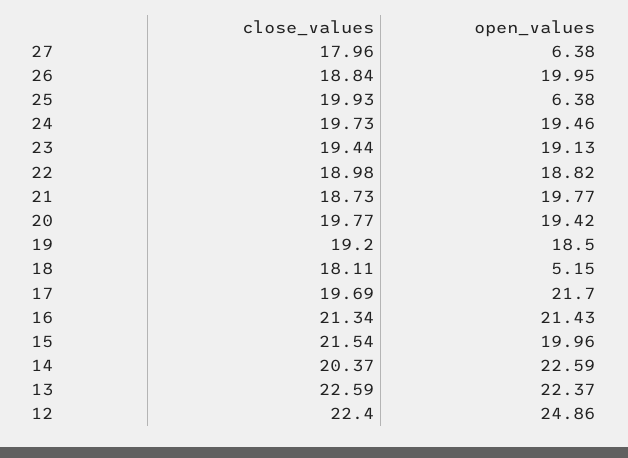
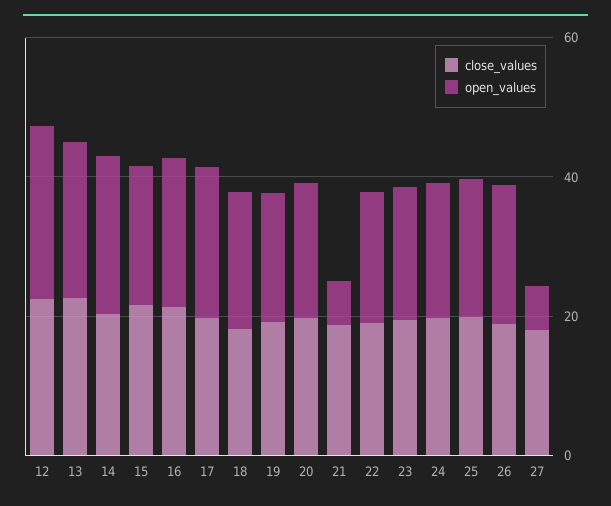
open_values, 25: 6.38 -> 20
open_values, 21: 19.77 -> 5
open_values, 18: 5.15 -> 20

